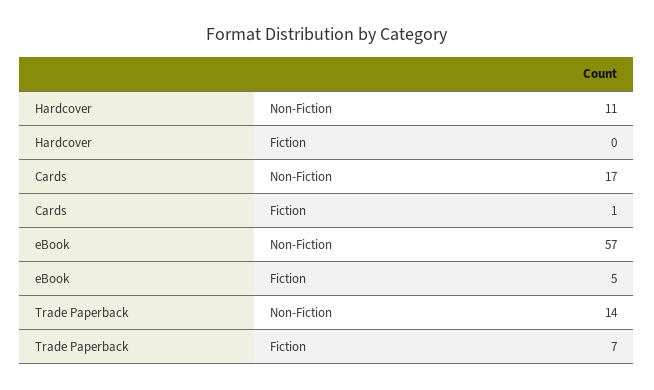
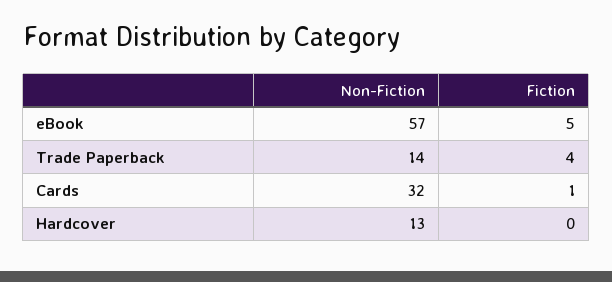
Hardcover, Non-Fiction: 11 -> 13
Cards, Non-Fiction: 17 -> 32
Trade Paperback, Fiction: 7 -> 4

